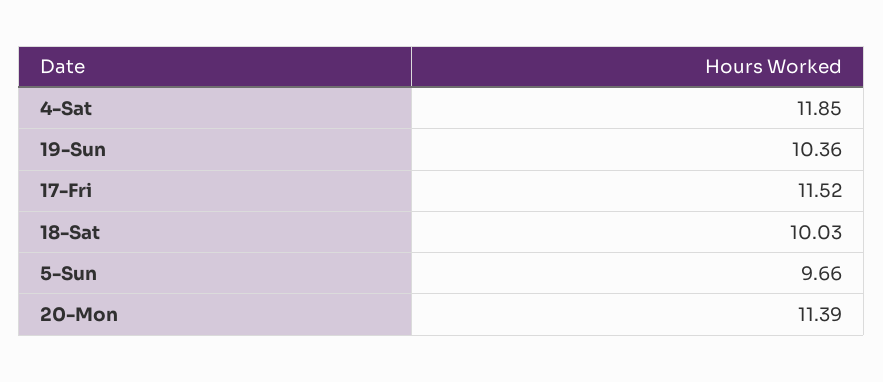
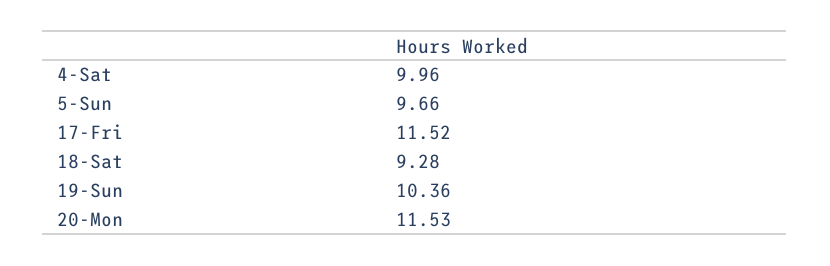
4-Sat: 11.85 -> 9.96
18-Sat: 10.03 -> 9.28
20-Mon: 11.39 -> 11.53

